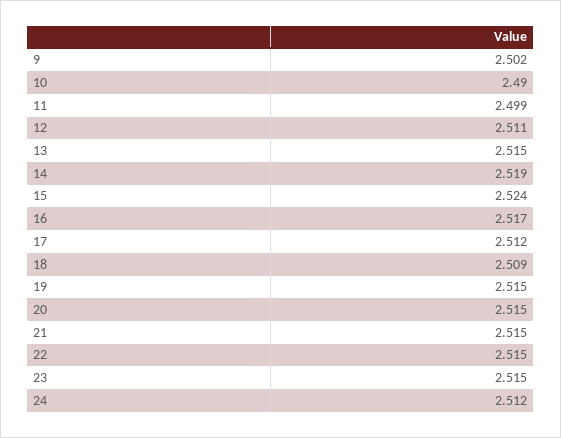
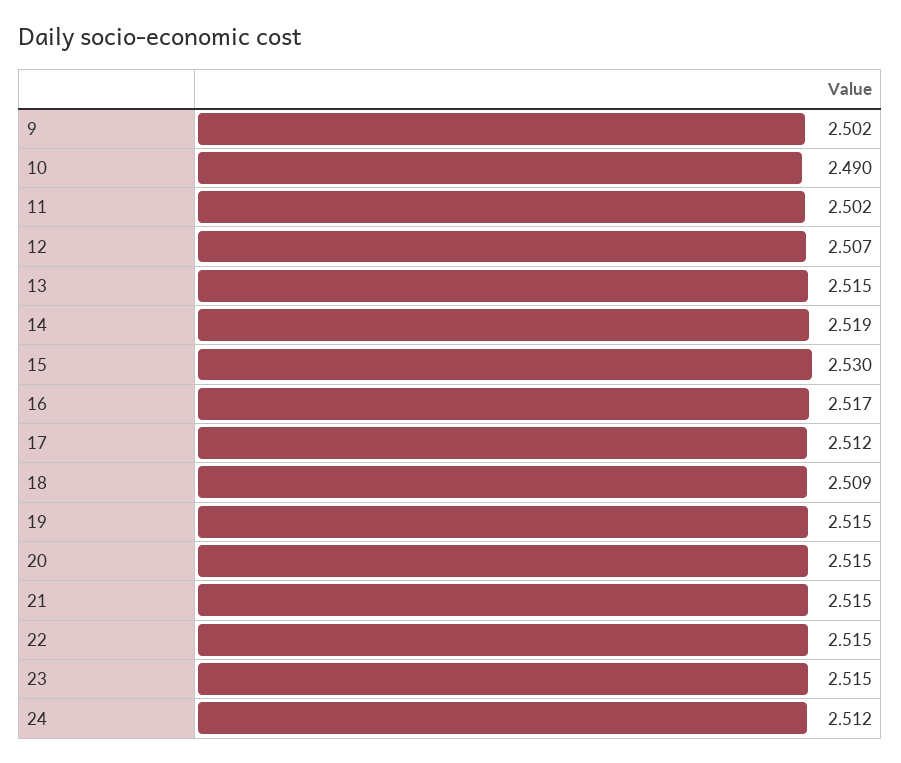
11: 2.499 -> 2.502
12: 2.511 -> 2.507
15: 2.524 -> 2.53

